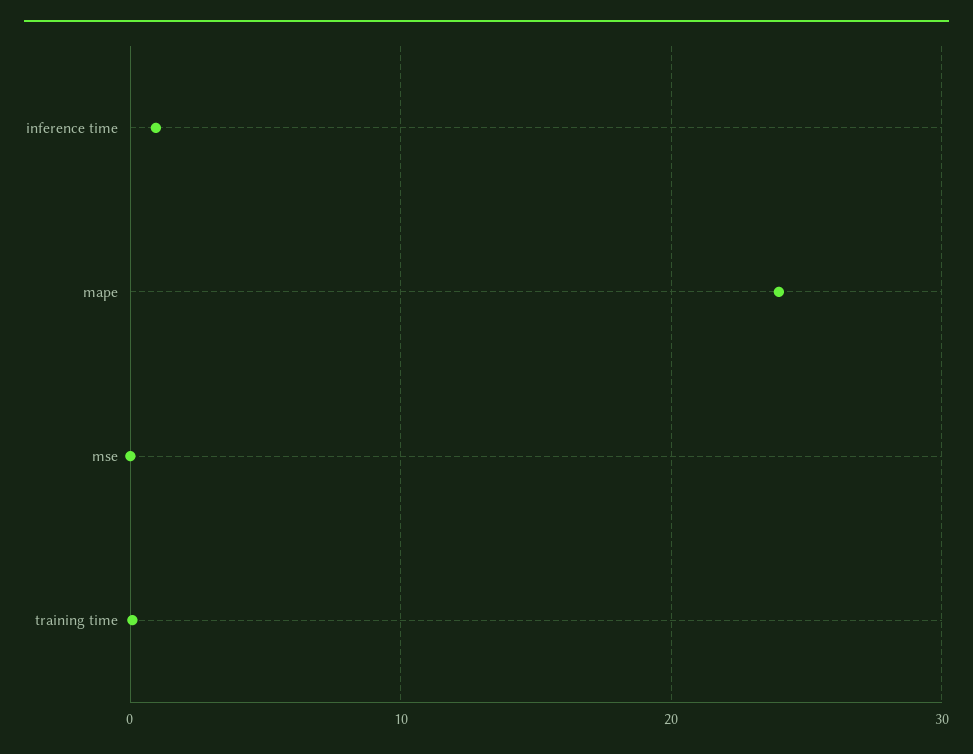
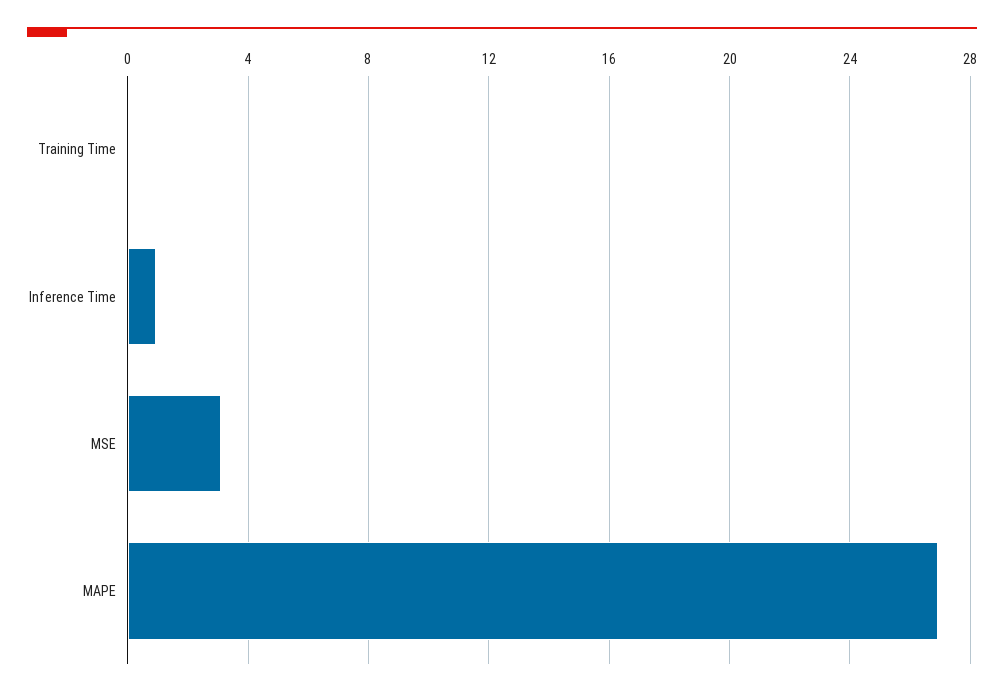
mape: 24 -> 27
mse: 0 -> 3

